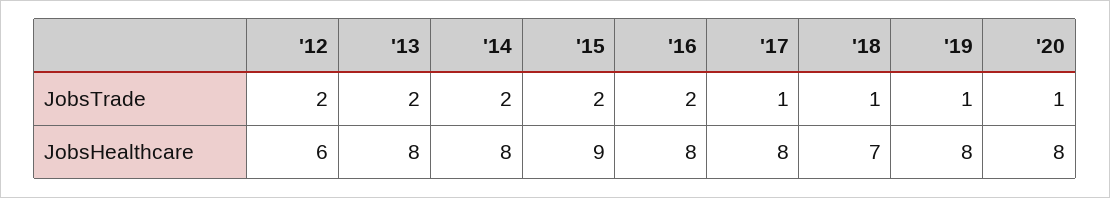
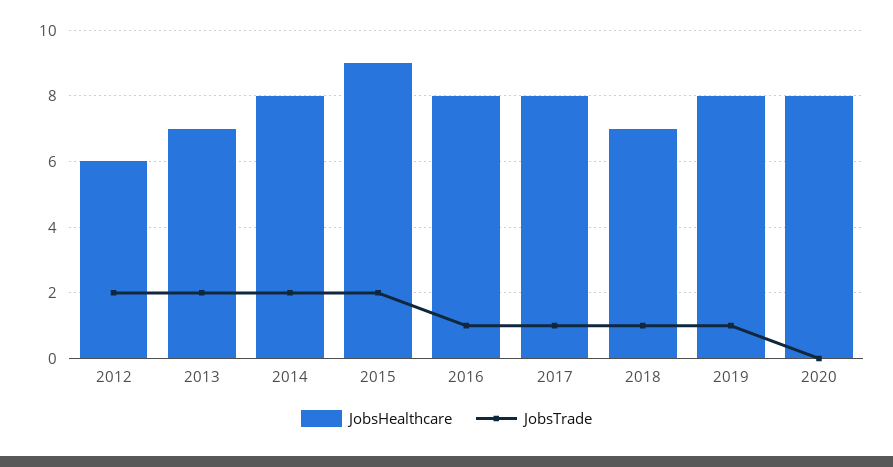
JobsTrade, '16: 2 -> 1
JobsTrade, '20: 1 -> 0
JobsHealthcare, '13: 8 -> 7

